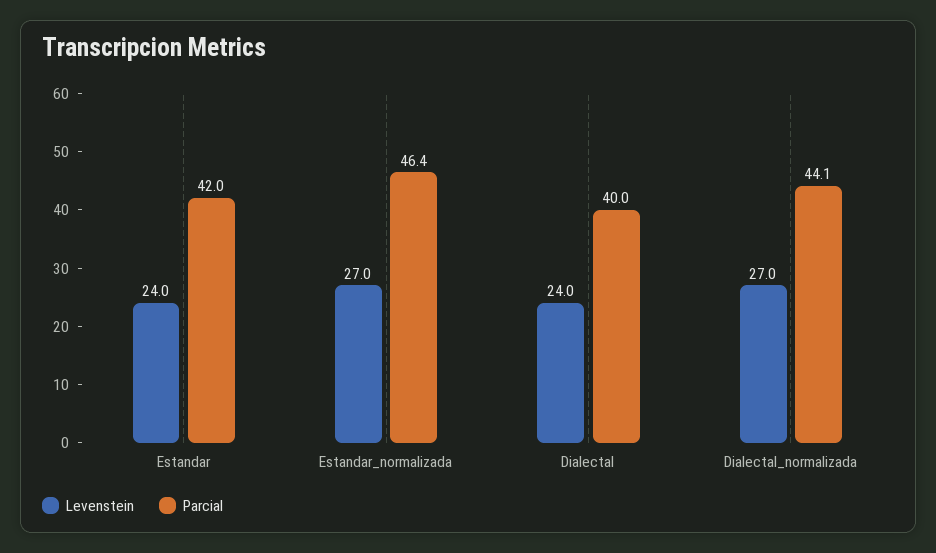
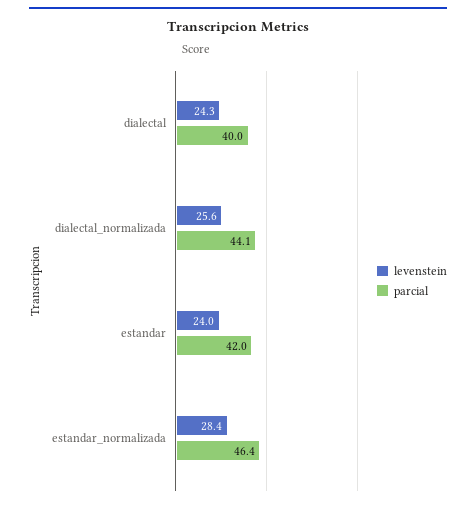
Levenstein, Estandar_normalizada: 27 -> 28.4
Levenstein, Dialectal: 24 -> 24.3
Levenstein, Dialectal_normalizada: 27 -> 25.6

